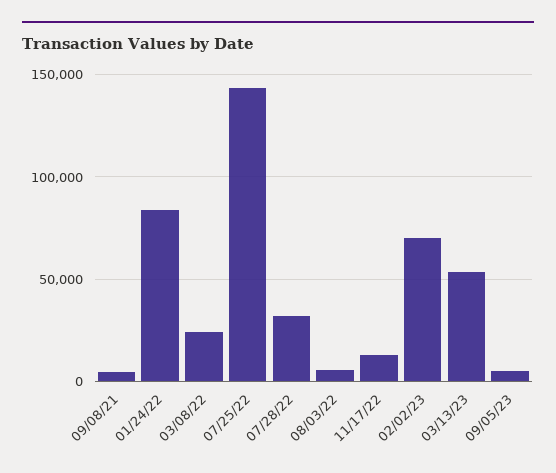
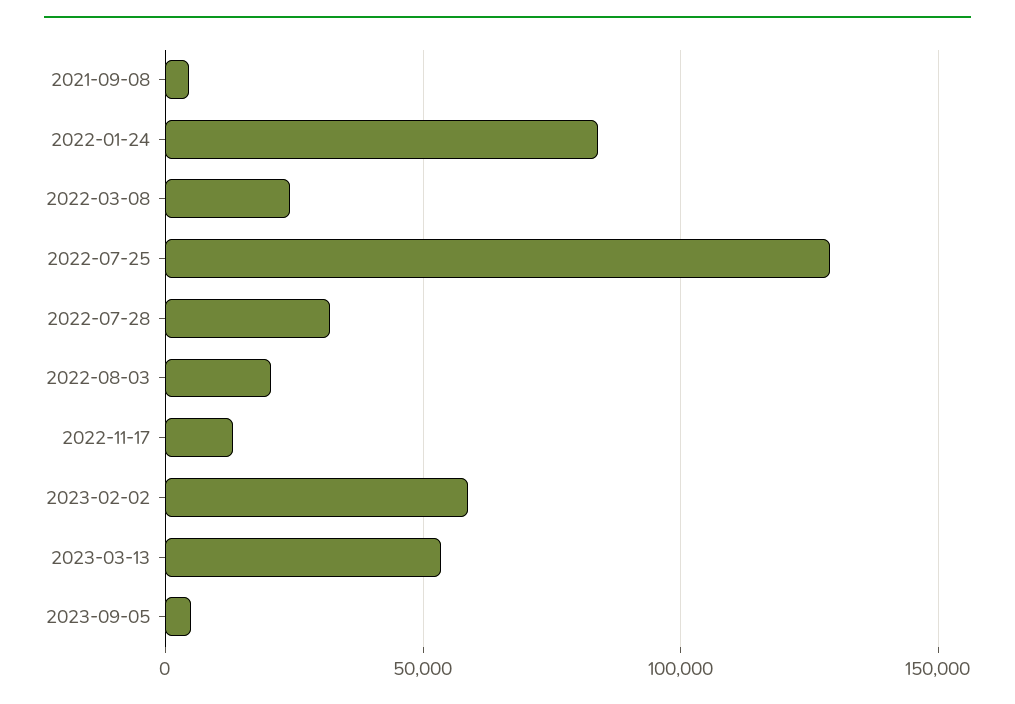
07/25/22: 145000 -> 130000
08/03/22: 5000 -> 20000
02/02/23: 70000 -> 60000

